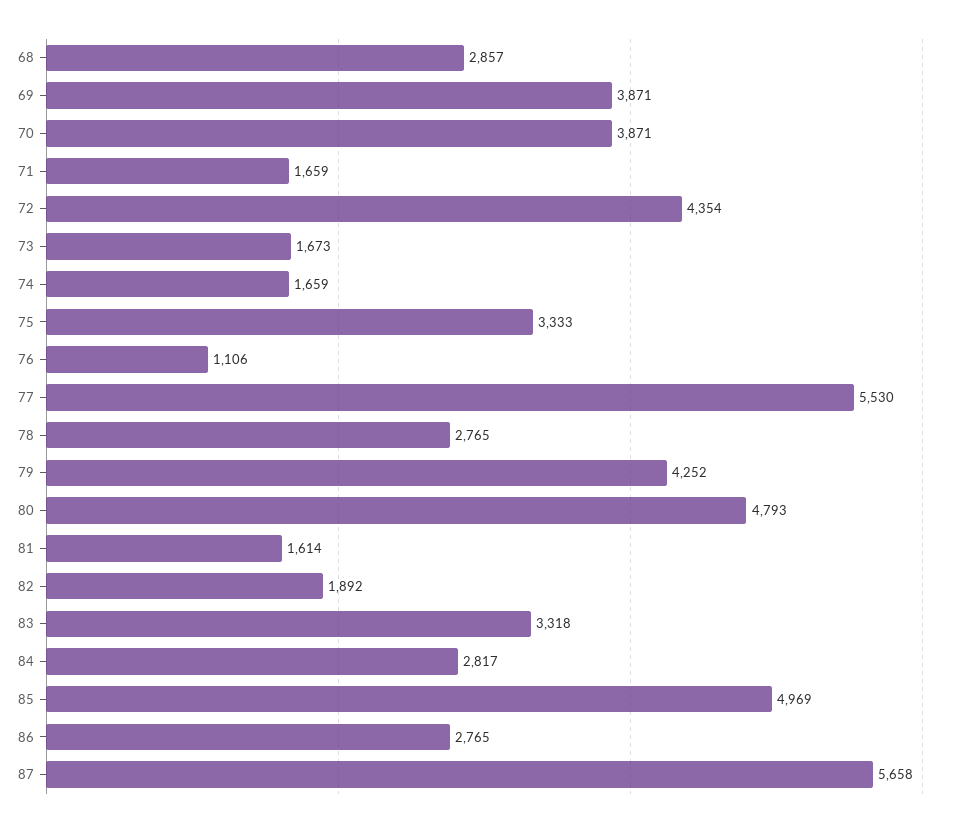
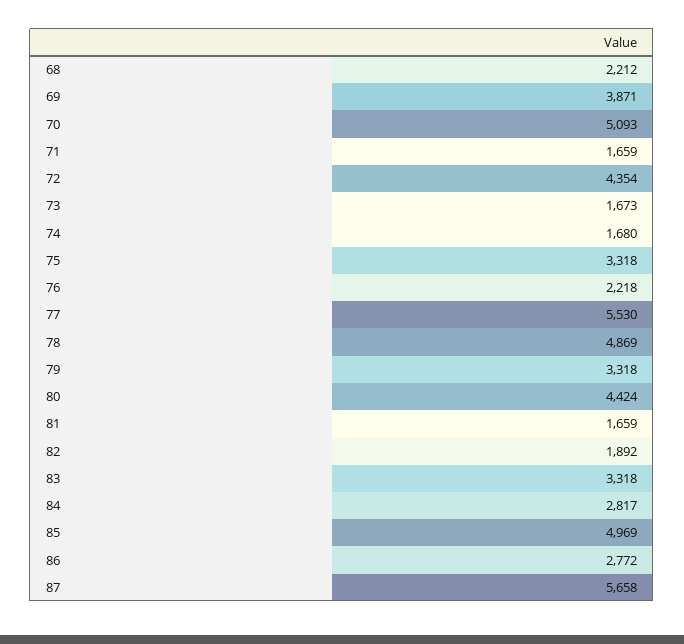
68: 2857 -> 2212
70: 3871 -> 5093
74: 1659 -> 1680
75: 3333 -> 3318
76: 1106 -> 2218
78: 2765 -> 4869
79: 4252 -> 3318
80: 4793 -> 4424
81: 1614 -> 1659
86: 2765 -> 2772

